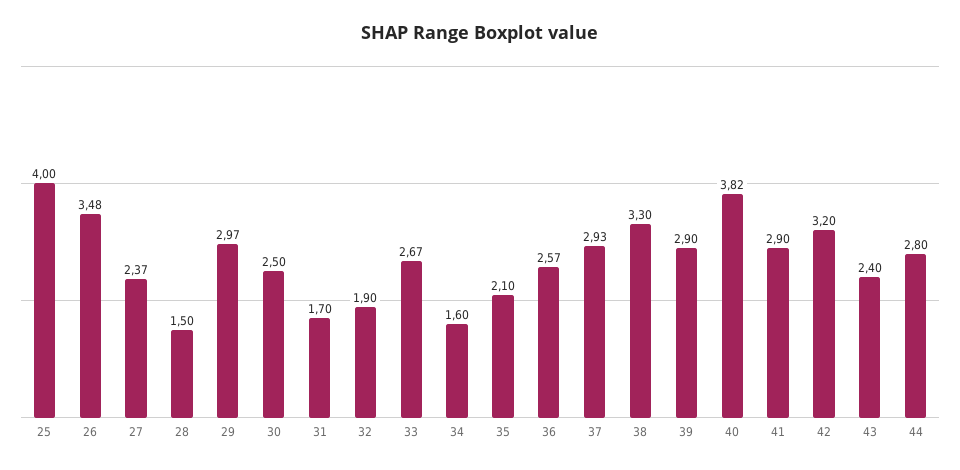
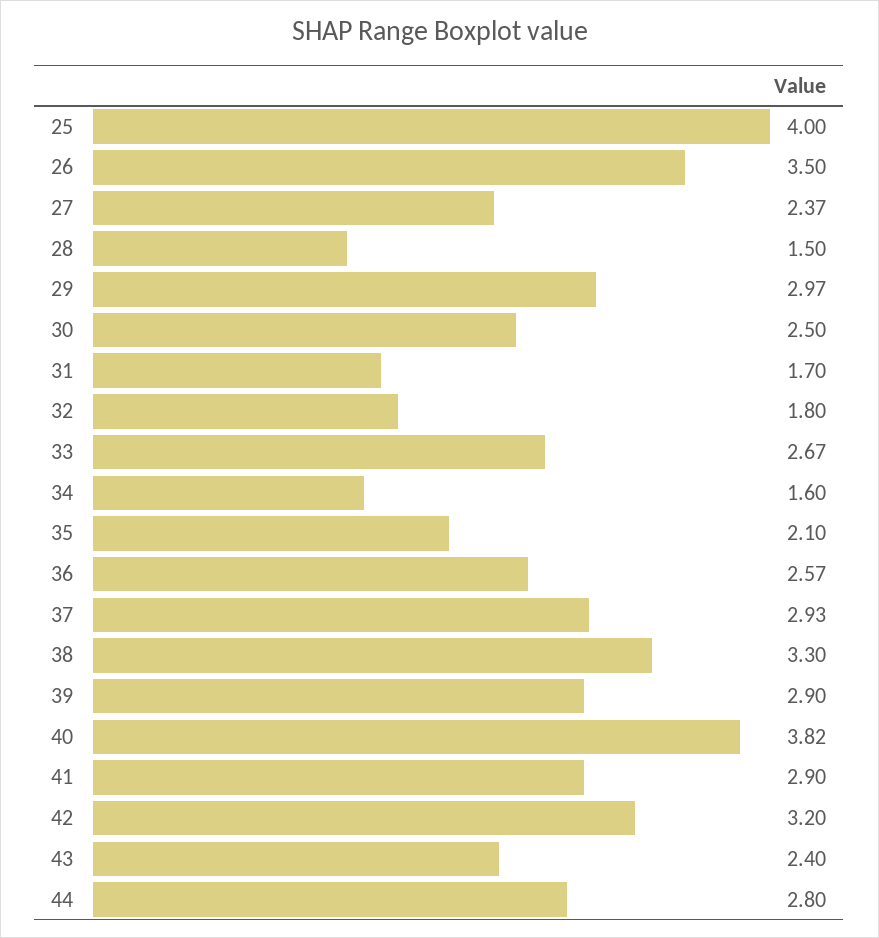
26: 3.48 -> 3.5
32: 1.9 -> 1.8

